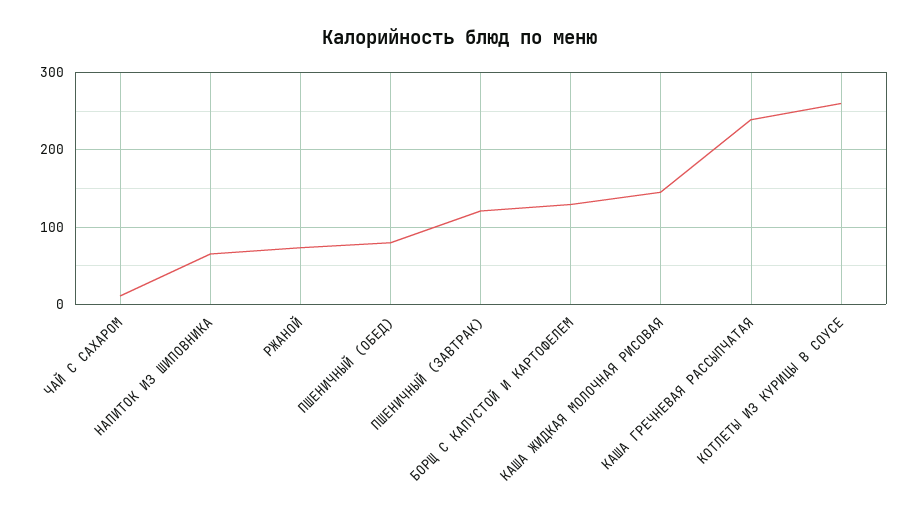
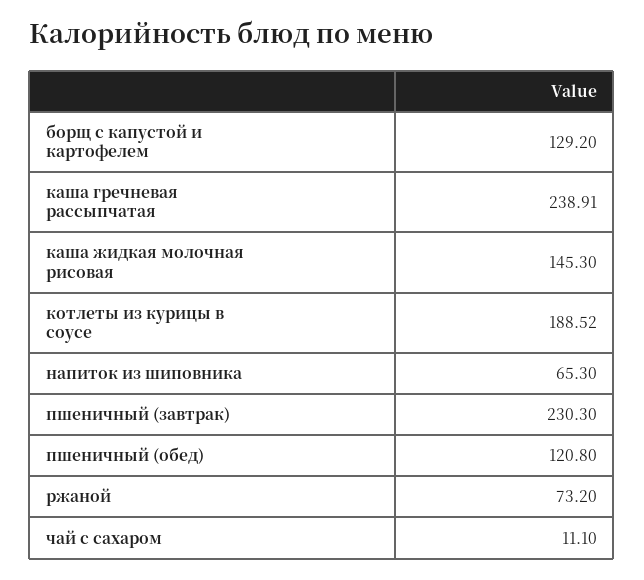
ПШЕНИЧНЫЙ (ОБЕД): 80 -> 120.8
ПШЕНИЧНЫЙ (ЗАВТРАК): 120 -> 230.3
КОТЛЕТЫ ИЗ КУРИЦЫ В СОУСЕ: 260 -> 188.52

